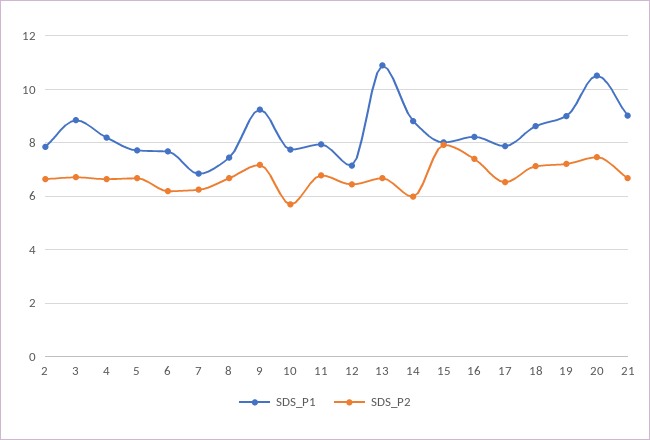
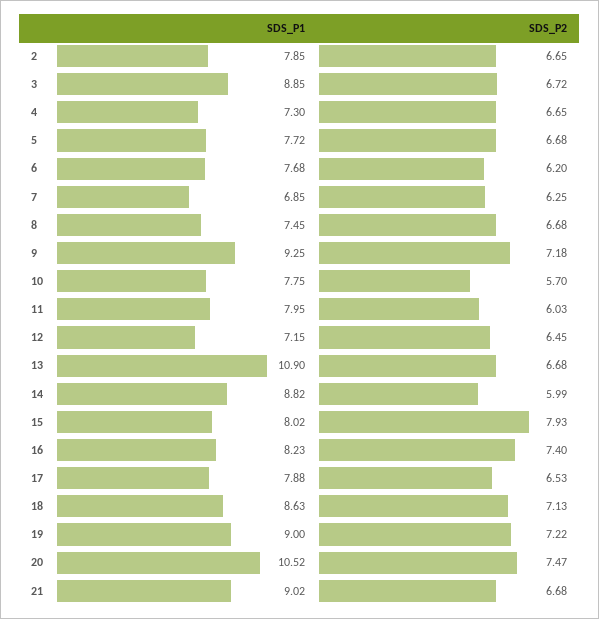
SDS_P1, 4: 8.25 -> 7.3
SDS_P2, 11: 6.75 -> 6.03

